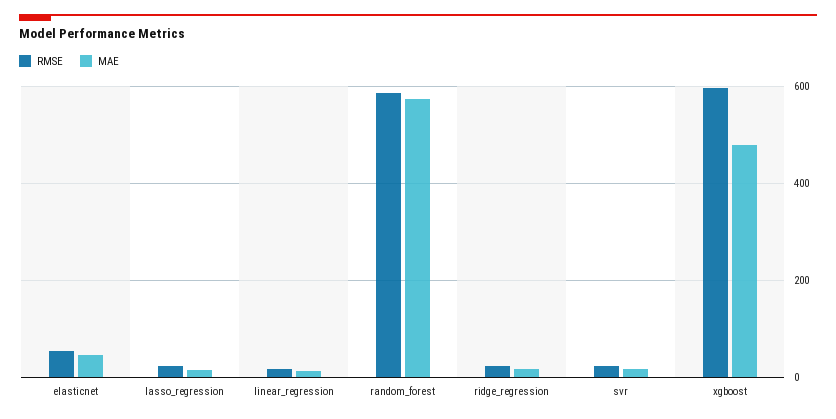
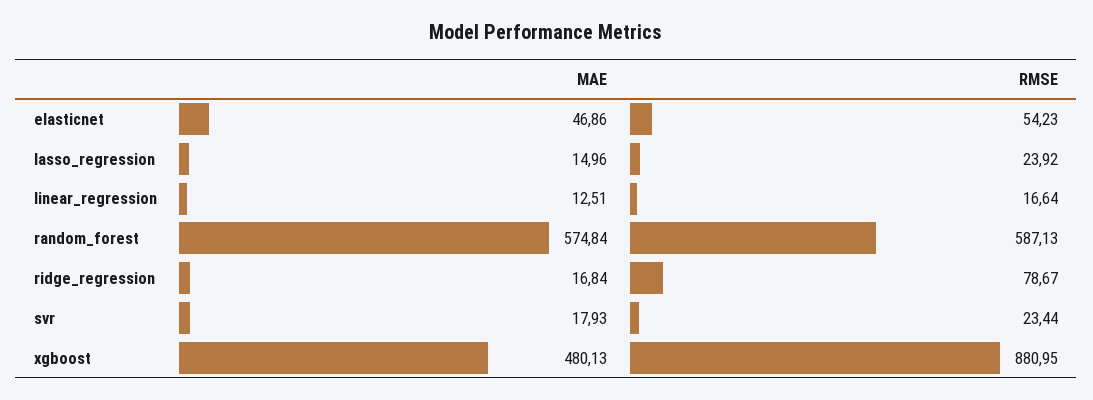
RMSE, ridge_regression: 20 -> 78.67
RMSE, xgboost: 600 -> 880.95

